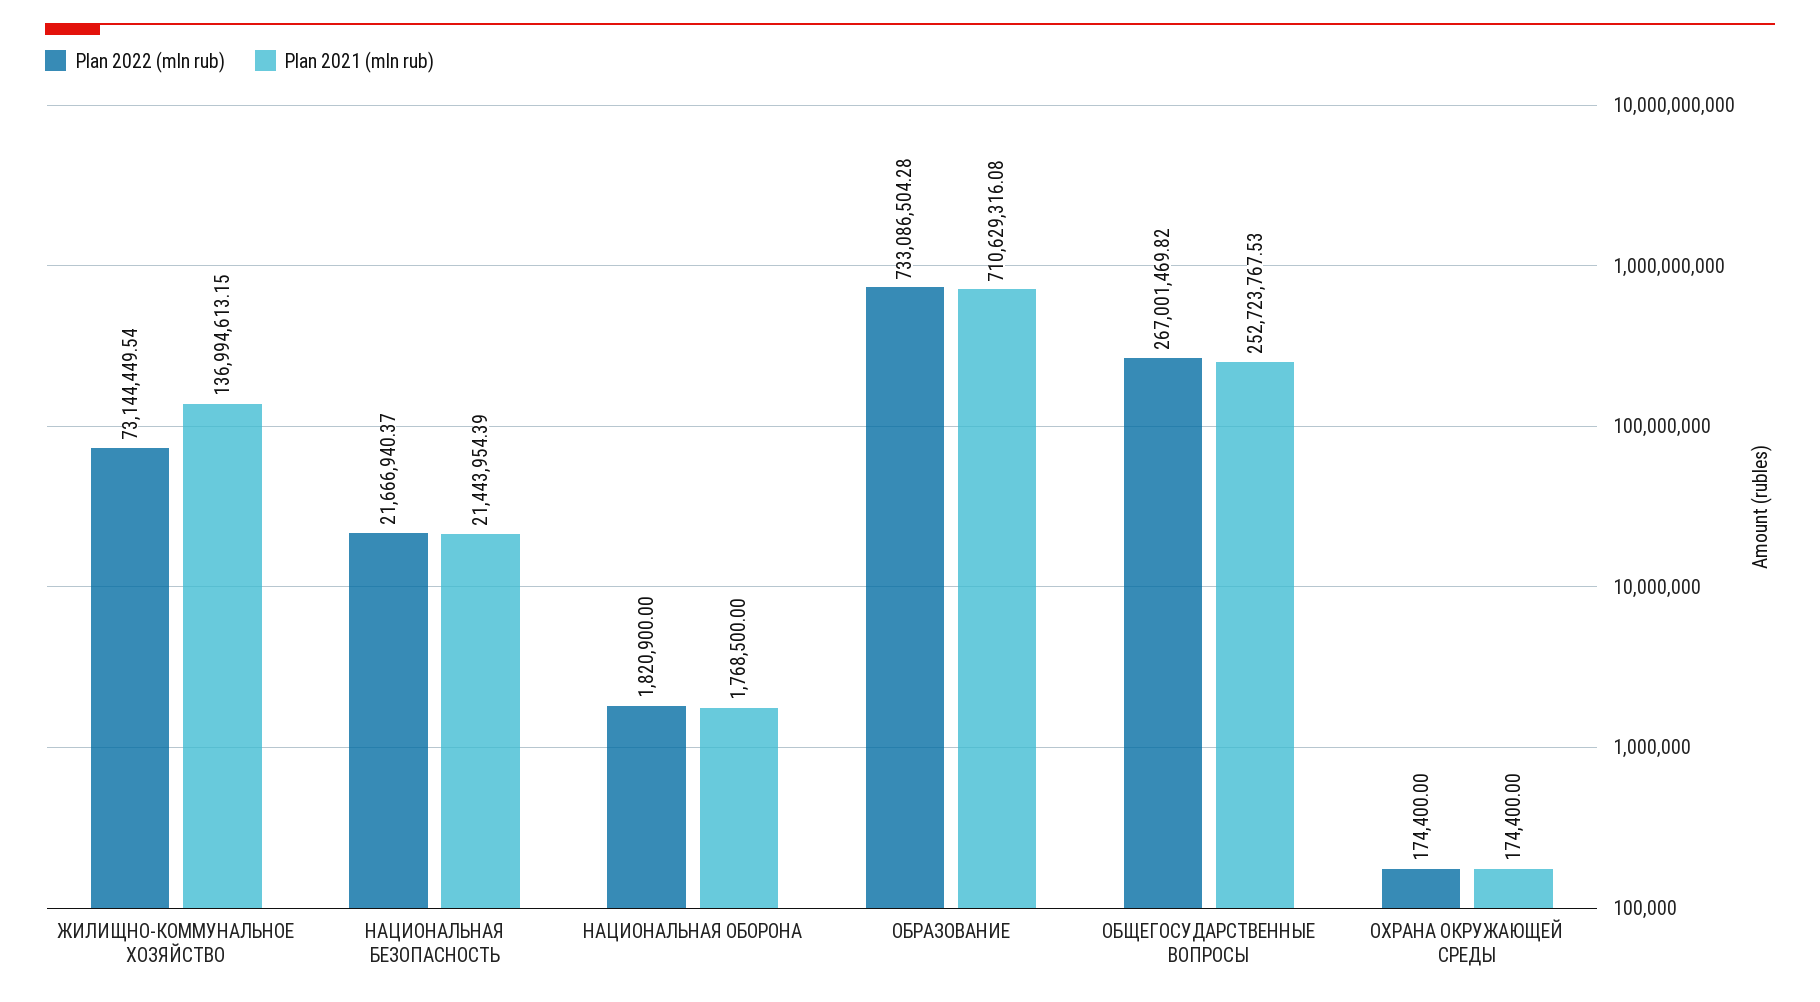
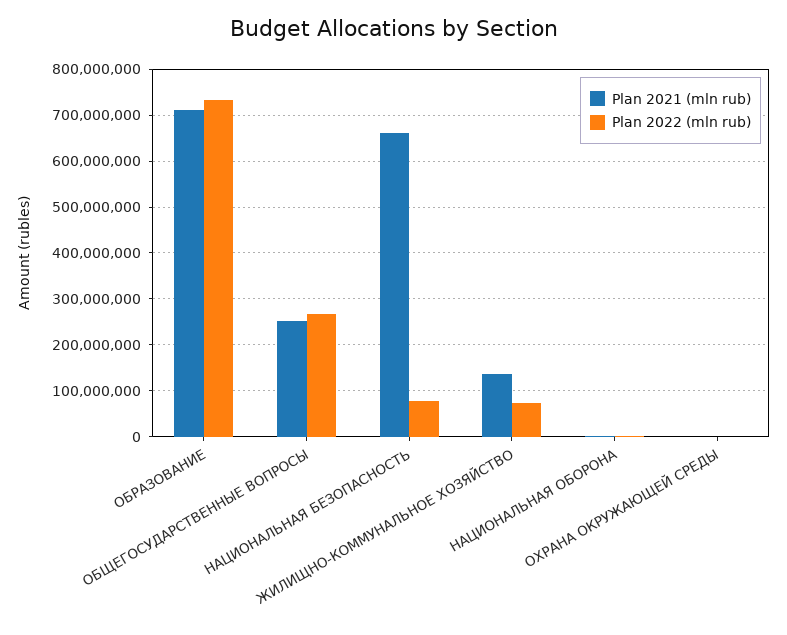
Plan 2022 (mln rub), НАЦИОНАЛЬНАЯ БЕЗОПАСНОСТЬ: 21666940.37 -> 80000000
Plan 2021 (mln rub), НАЦИОНАЛЬНАЯ БЕЗОПАСНОСТЬ: 21443954.39 -> 660000000

